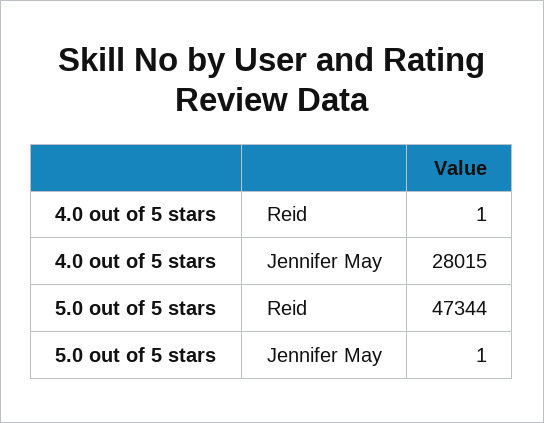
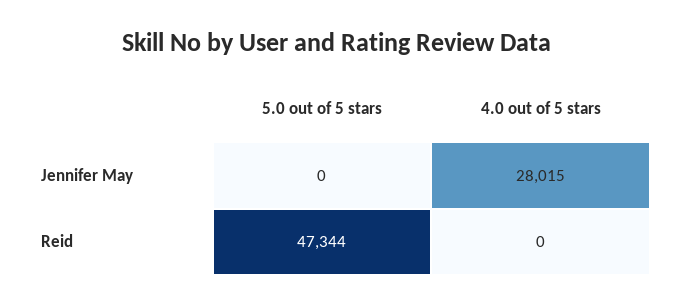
4.0 out of 5 stars, Reid: 1 -> 0
5.0 out of 5 stars, Jennifer May: 1 -> 0

